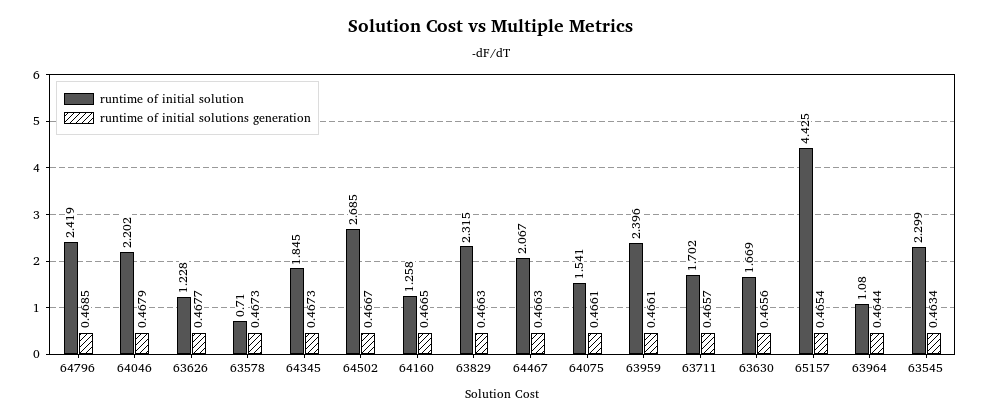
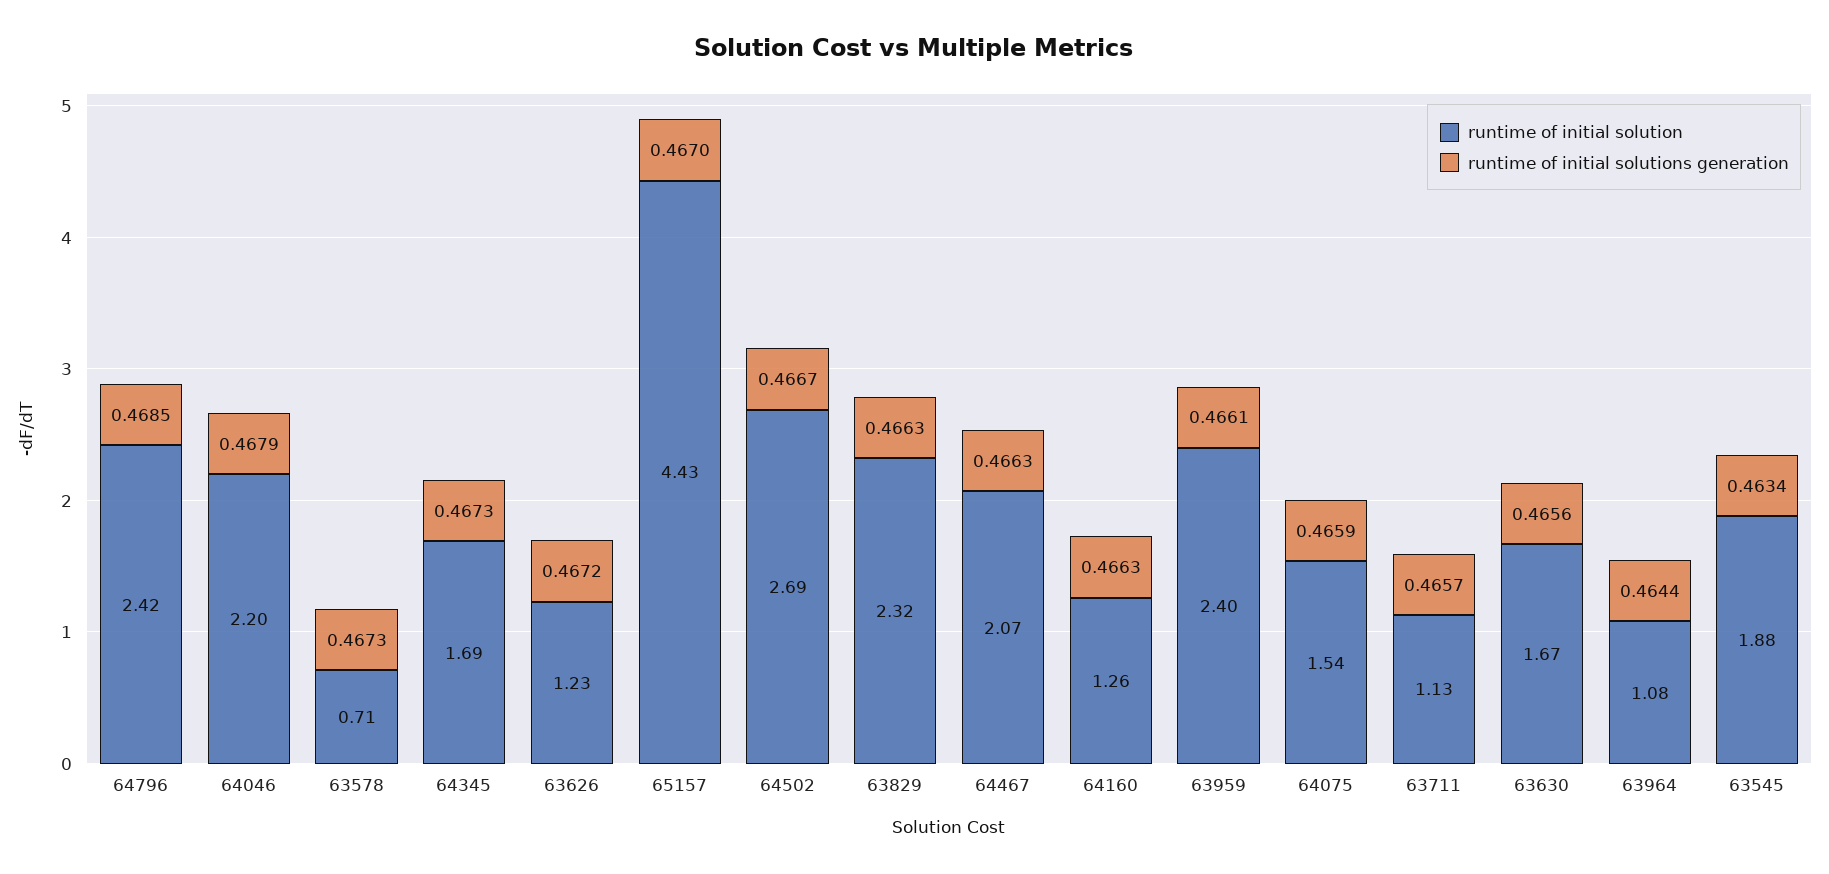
runtime of initial solutions generation, 63626: 0.4677 -> 0.4672
runtime of initial solution, 64345: 1.845 -> 1.69
runtime of initial solutions generation, 64160: 0.4665 -> 0.4663
runtime of initial solutions generation, 64075: 0.4661 -> 0.4659
runtime of initial solution, 63711: 1.702 -> 1.13
runtime of initial solutions generation, 65157: 0.4654 -> 0.467
runtime of initial solution, 63545: 2.299 -> 1.88

